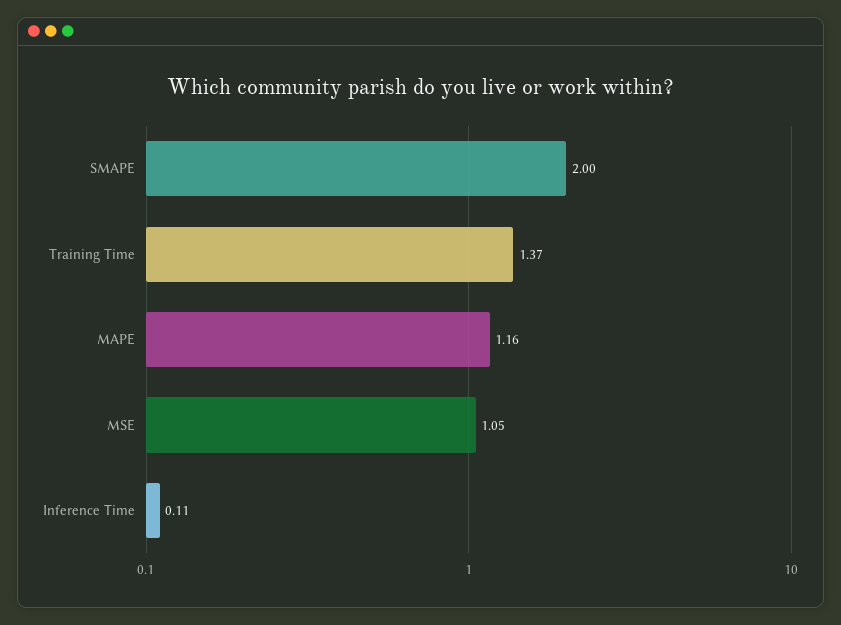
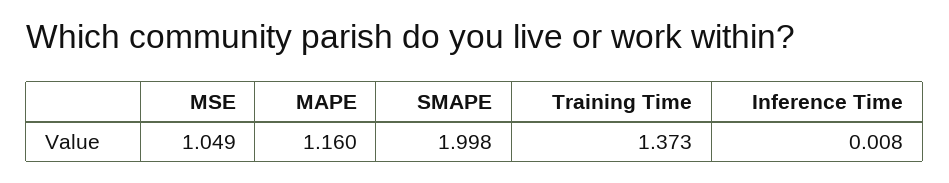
Inference Time: 0.11 -> 0.008

